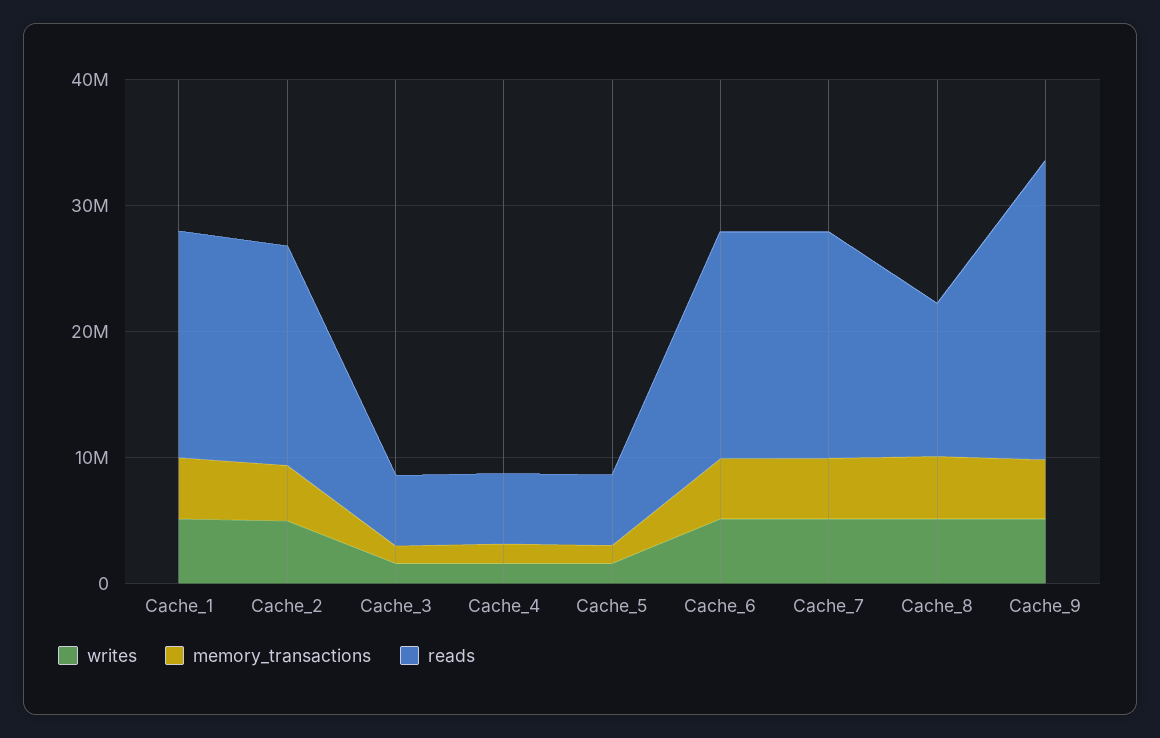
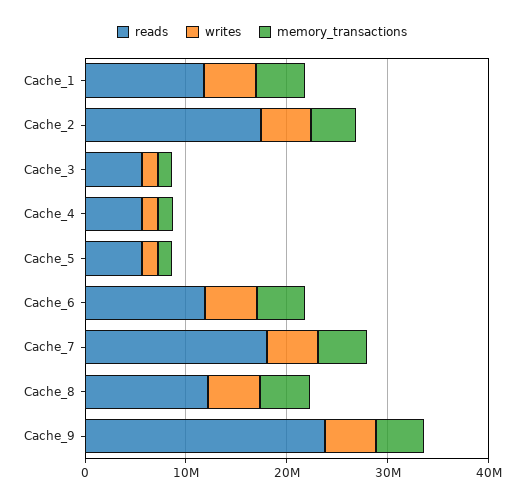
reads, Cache_1: 18000000 -> 12000000
reads, Cache_6: 18000000 -> 12000000

